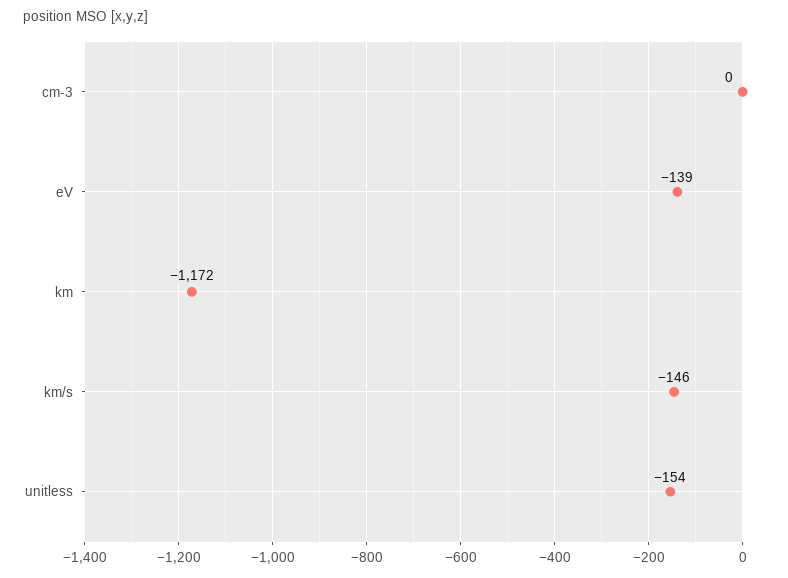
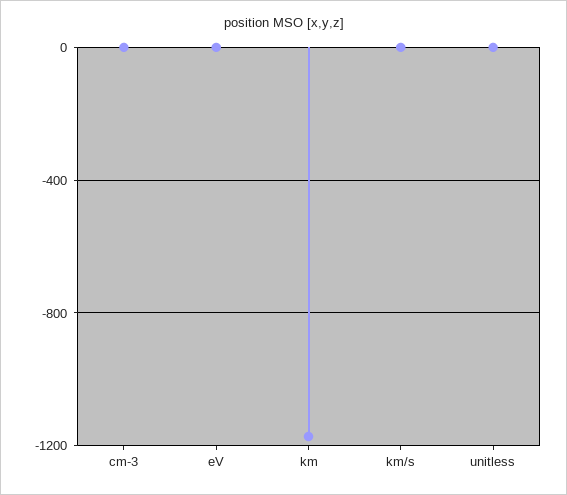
eV: -139 -> 0
km/s: -146 -> 0
unitless: -154 -> 0

